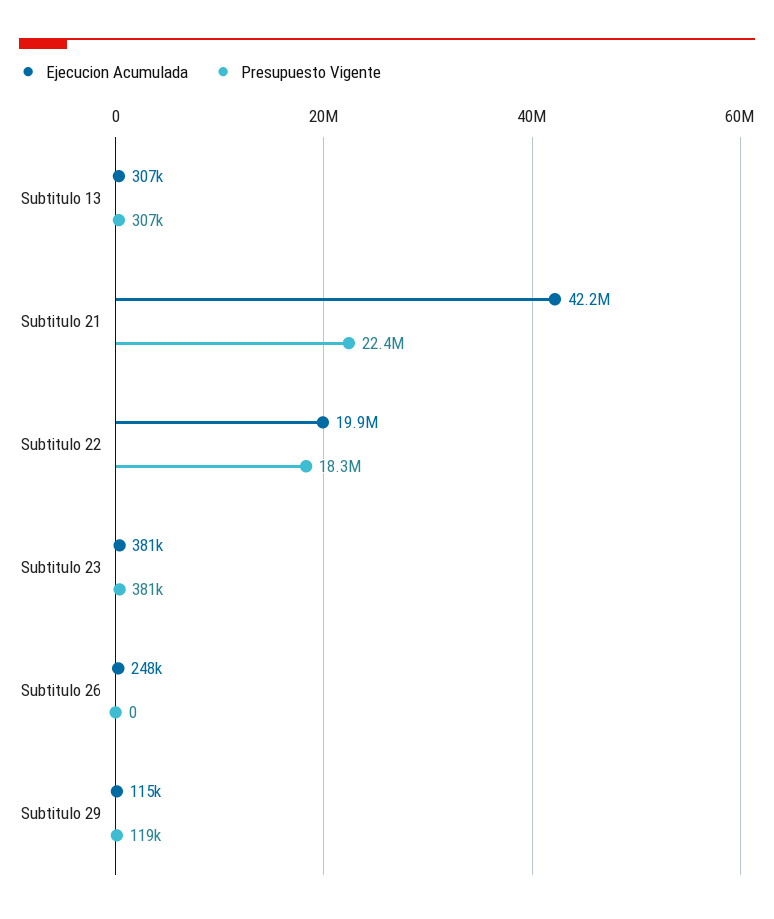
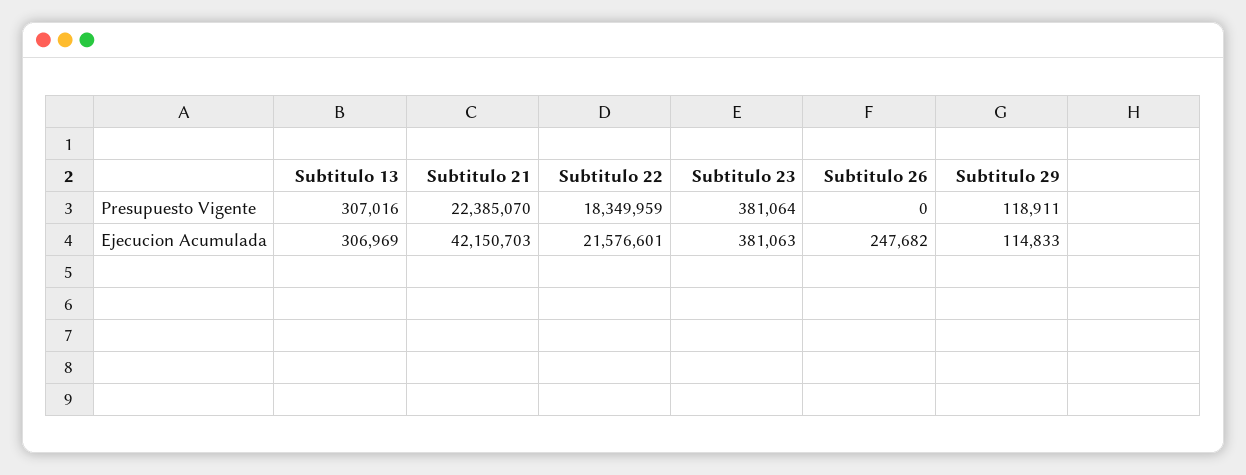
Ejecucion Acumulada, Subtitulo 22: 19900000 -> 21576601

